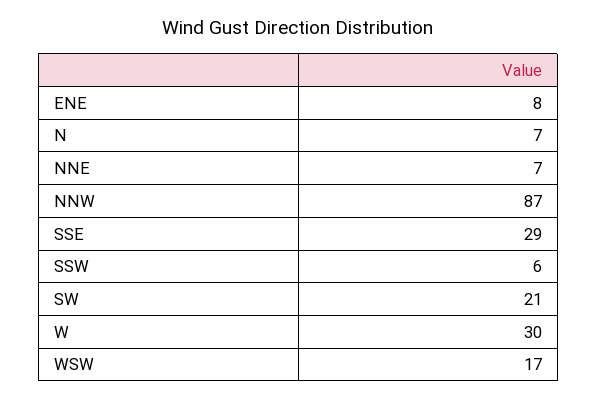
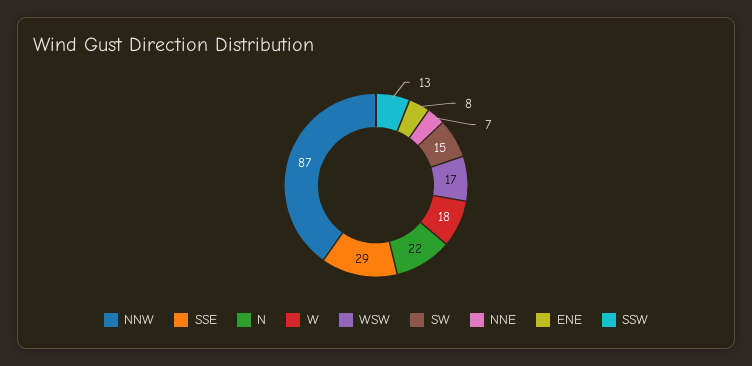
N: 7 -> 22
SSW: 6 -> 13
SW: 21 -> 15
W: 30 -> 18

